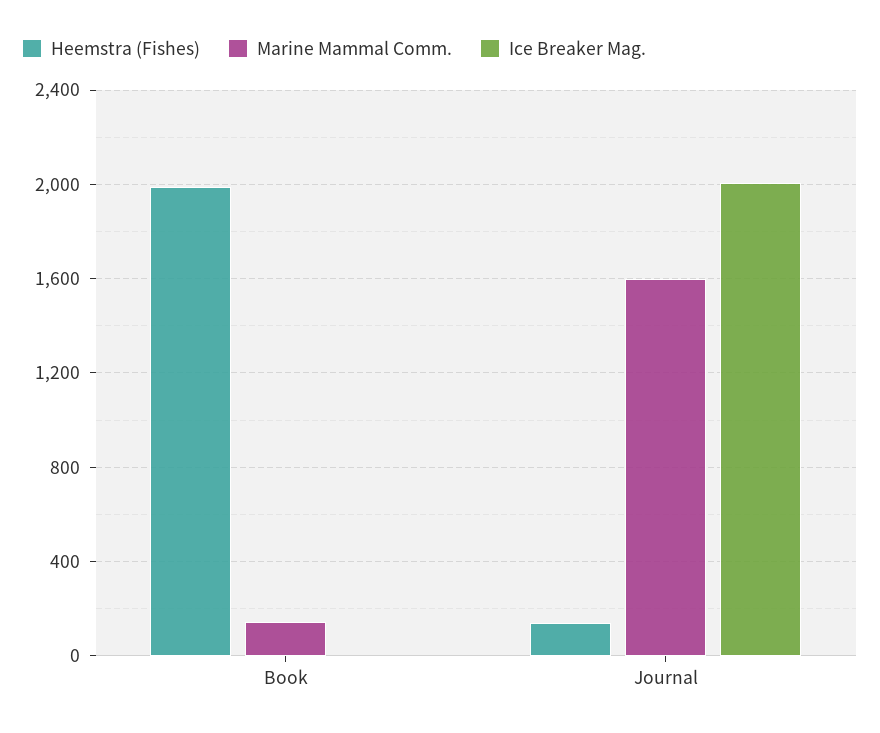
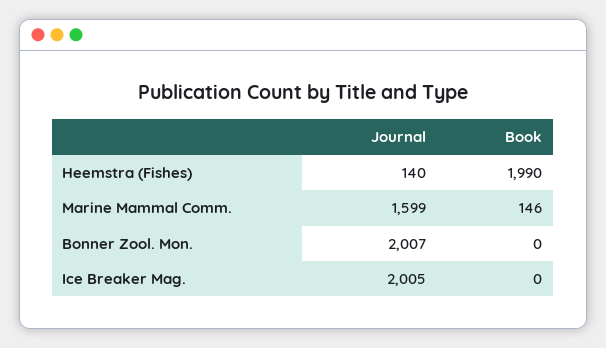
Bonner Zool. Mon., Journal: none -> 2007
Bonner Zool. Mon., Book: none -> 0

